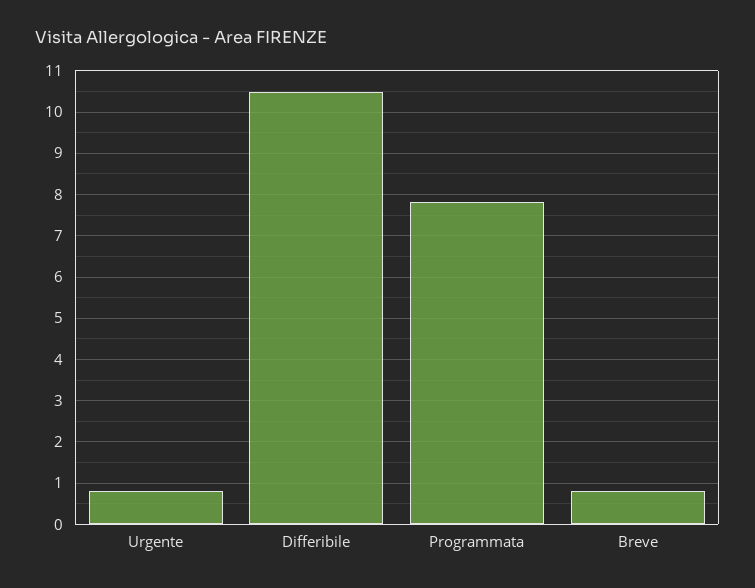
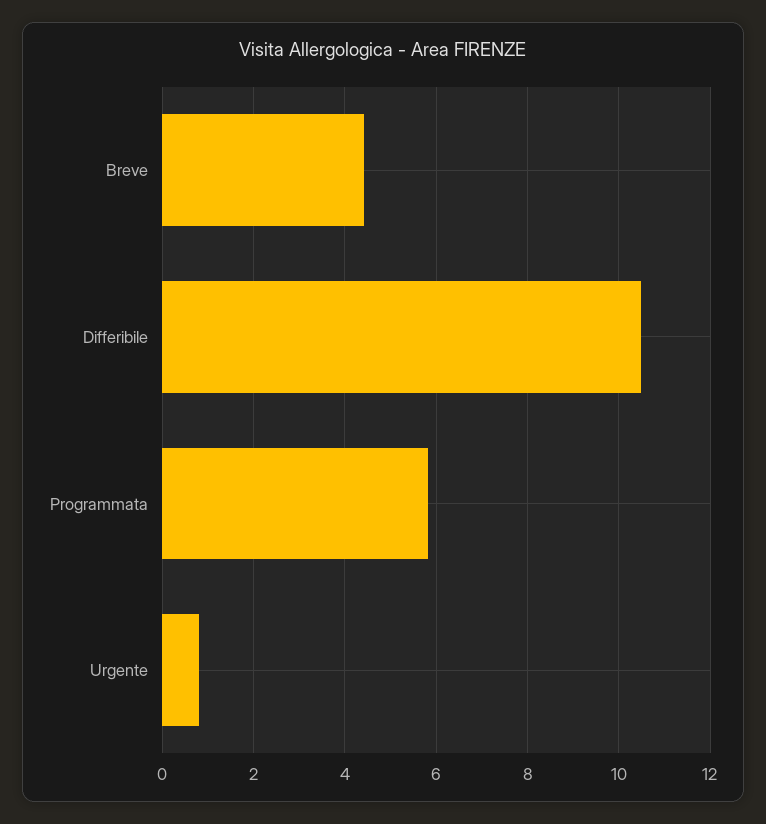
Programmata: 7.8 -> 5.8
Breve: 0.8 -> 4.4

